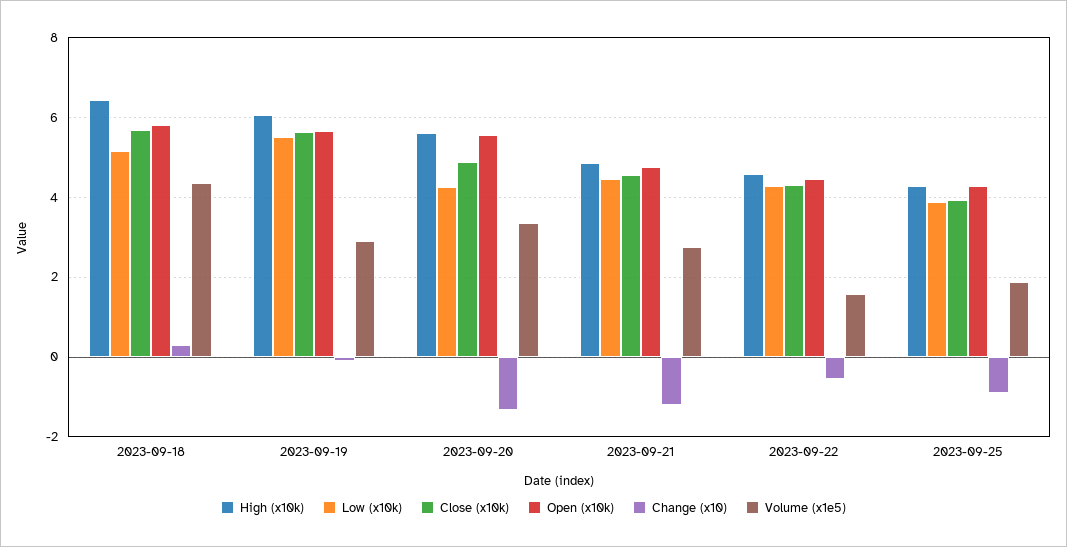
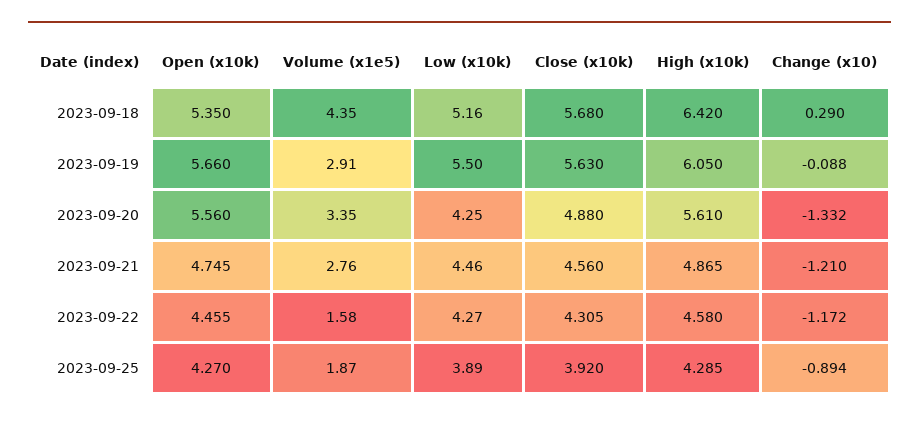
Open (x10k), 2023-09-18: 5.8 -> 5.35
Change (x10), 2023-09-22: -0.6 -> -1.172

